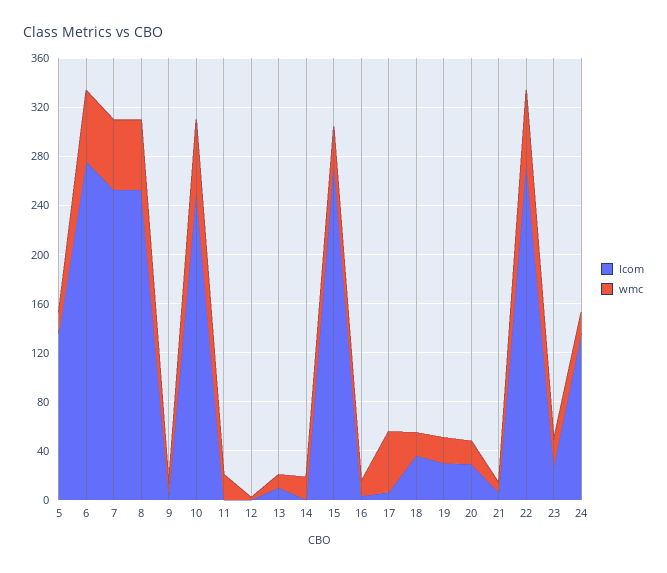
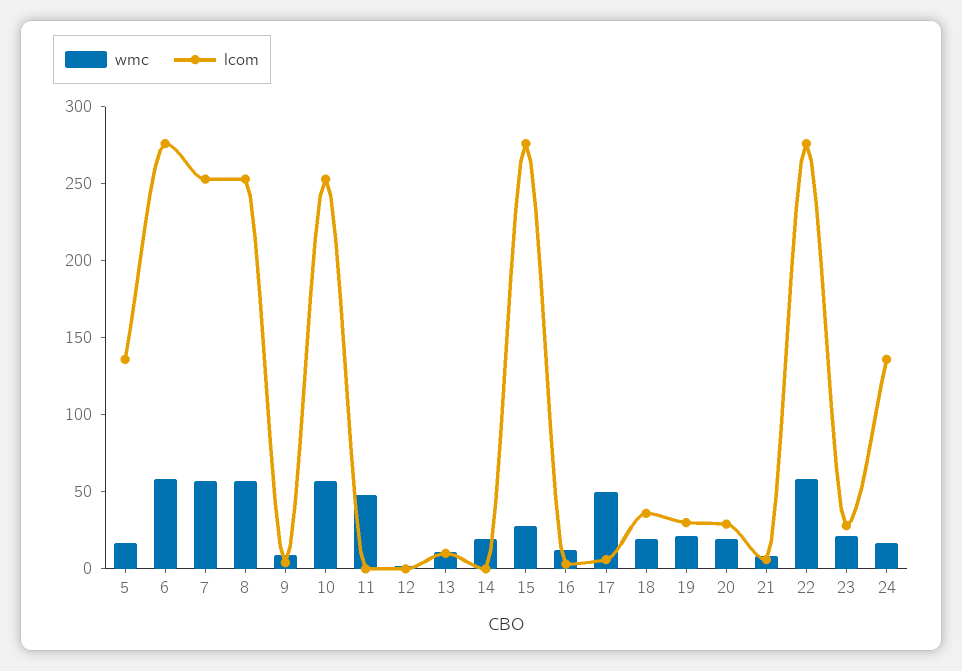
wmc, 11: 20 -> 50

